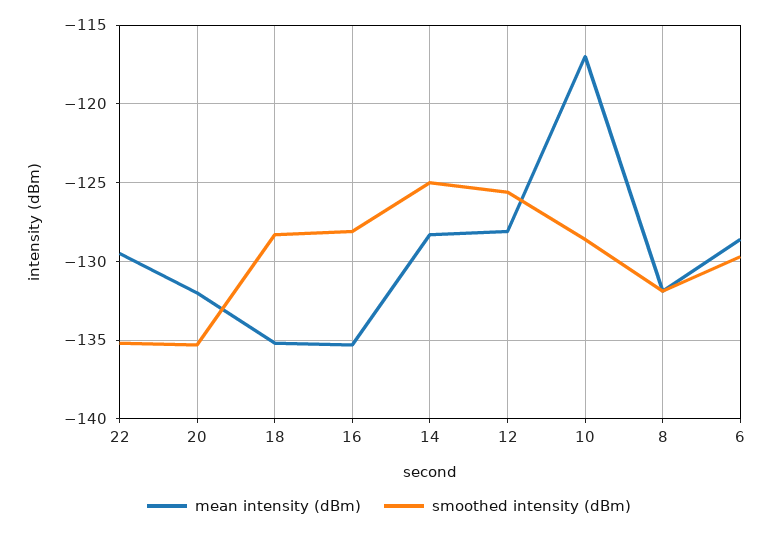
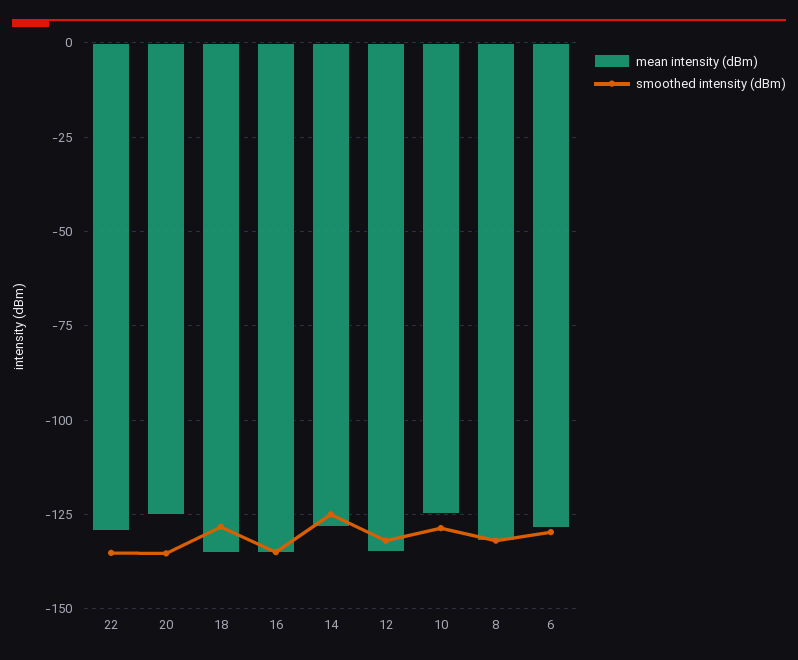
mean intensity (dBm), 20: -132 -> -125
smoothed intensity (dBm), 16: -128 -> -135
mean intensity (dBm), 12: -128 -> -135
smoothed intensity (dBm), 12: -125.5 -> -132.5
mean intensity (dBm), 10: -117 -> -125

